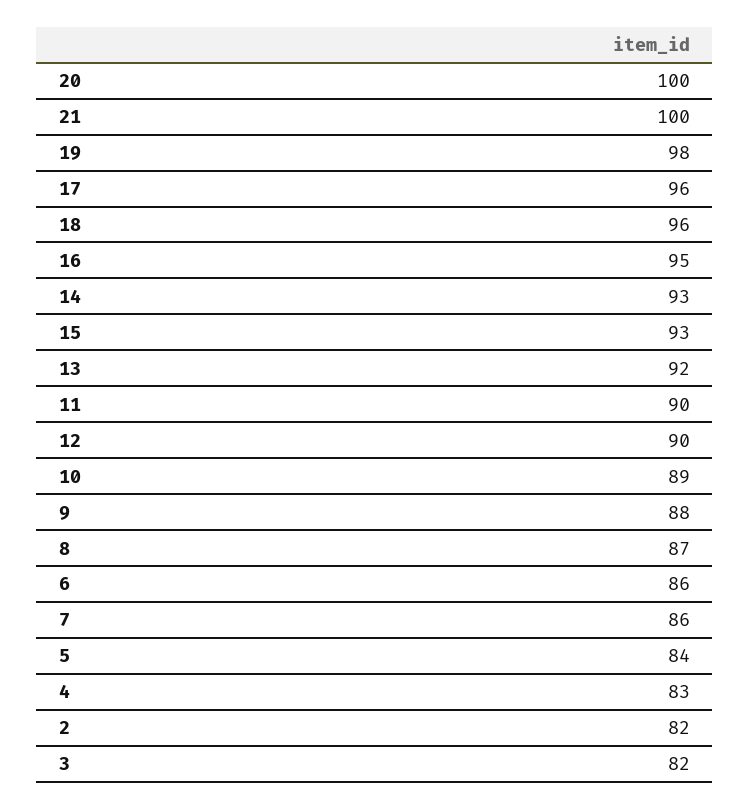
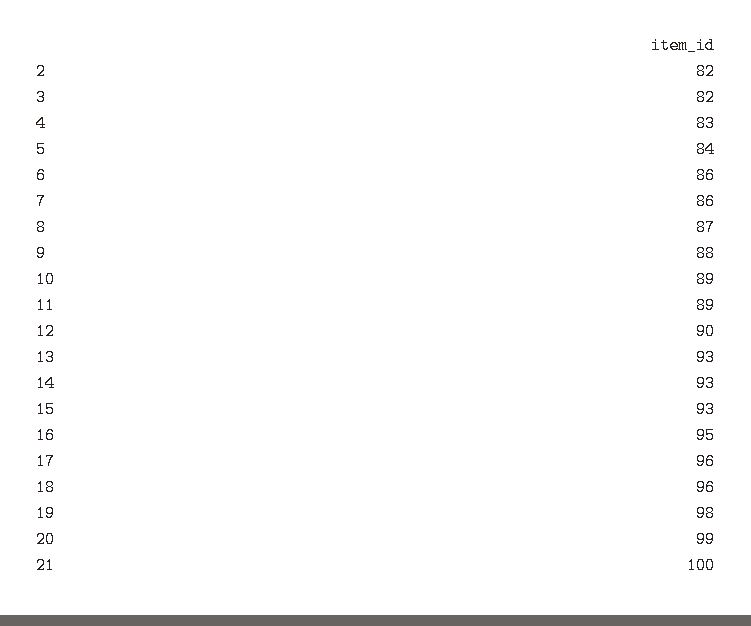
20: 100 -> 99
13: 92 -> 93
11: 90 -> 89

